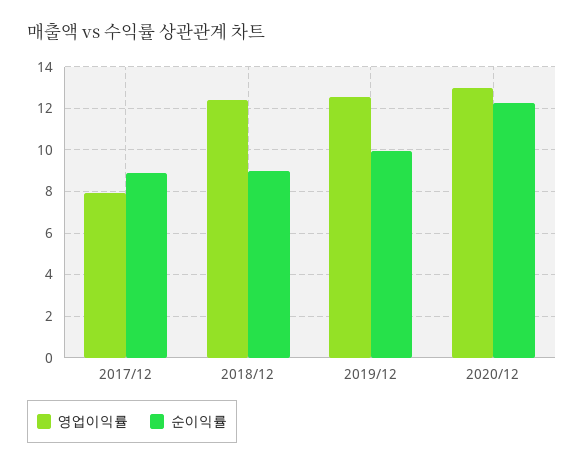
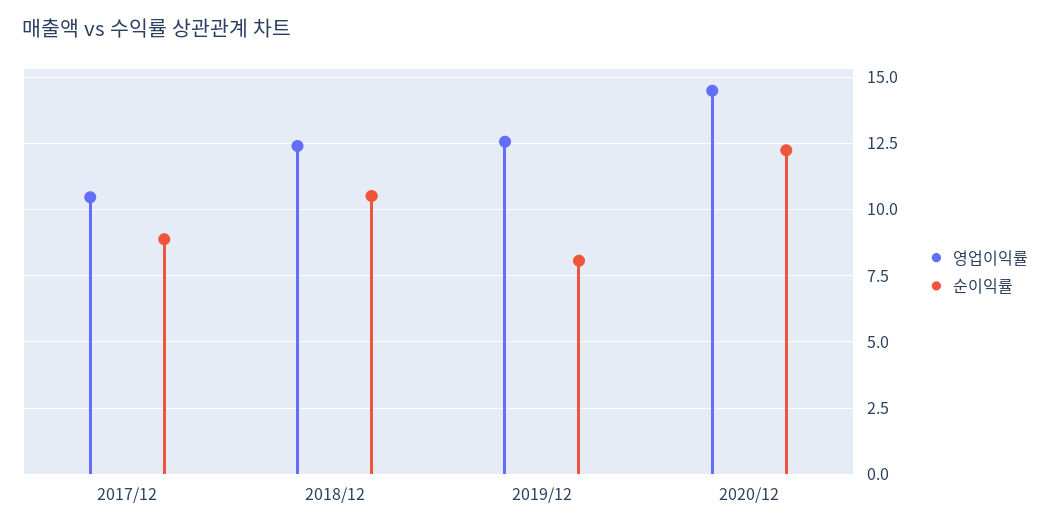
영업이익률, 2017/12: 8 -> 10.5
순이익률, 2018/12: 9 -> 10.5
순이익률, 2019/12: 10 -> 8
영업이익률, 2020/12: 13 -> 14.5

